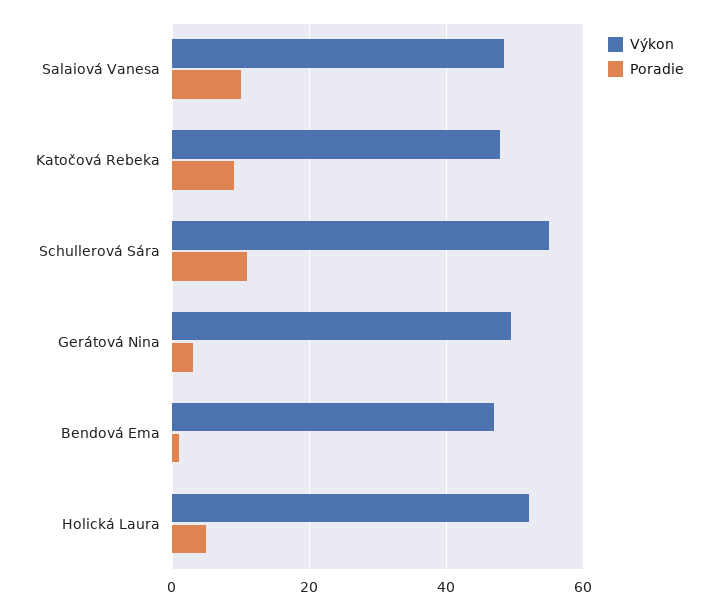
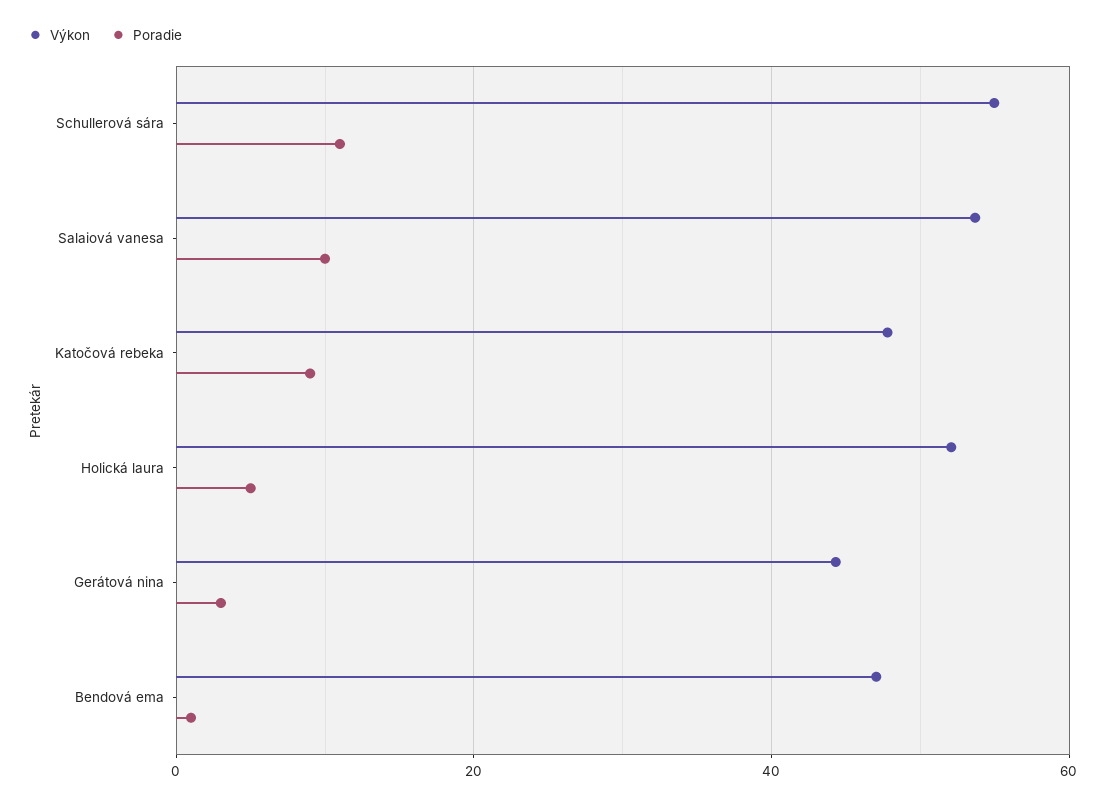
Výkon, Salaiová Vanesa: 48 -> 54
Výkon, Gerátová Nina: 50 -> 44

